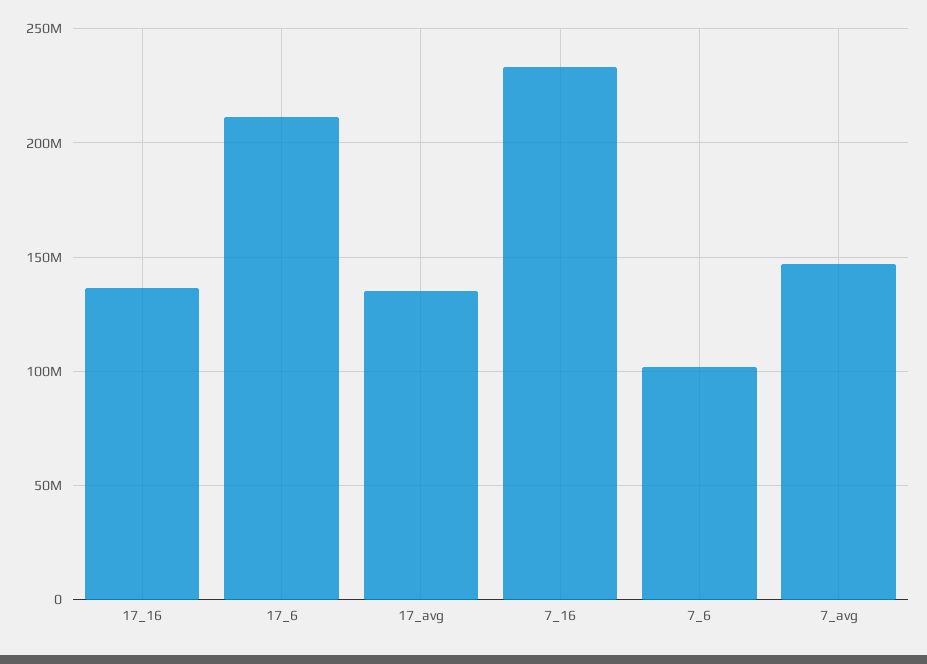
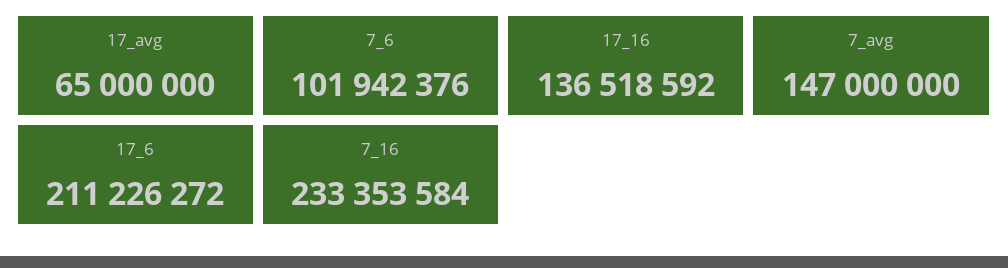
17_avg: 135000000 -> 65000000

